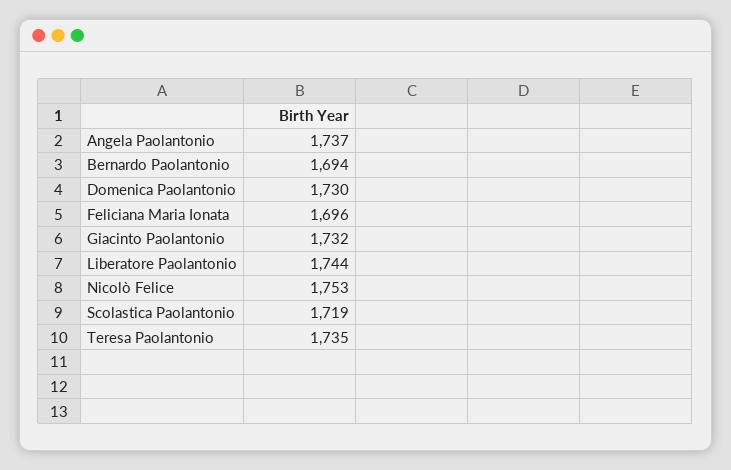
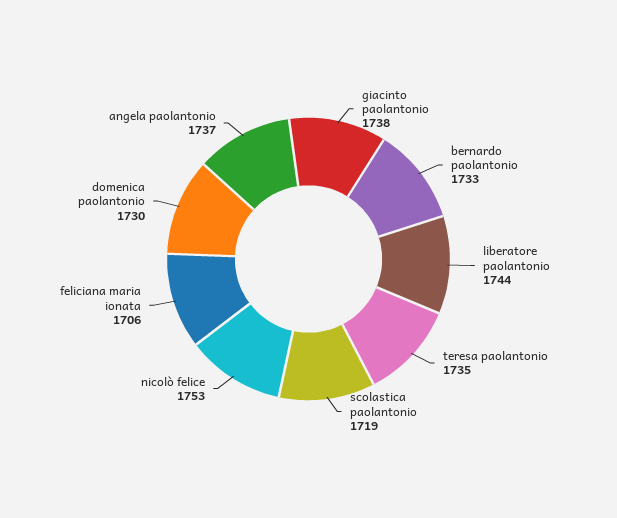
Bernardo Paolantonio: 1694 -> 1733
Feliciana Maria Ionata: 1696 -> 1706
Giacinto Paolantonio: 1732 -> 1738

